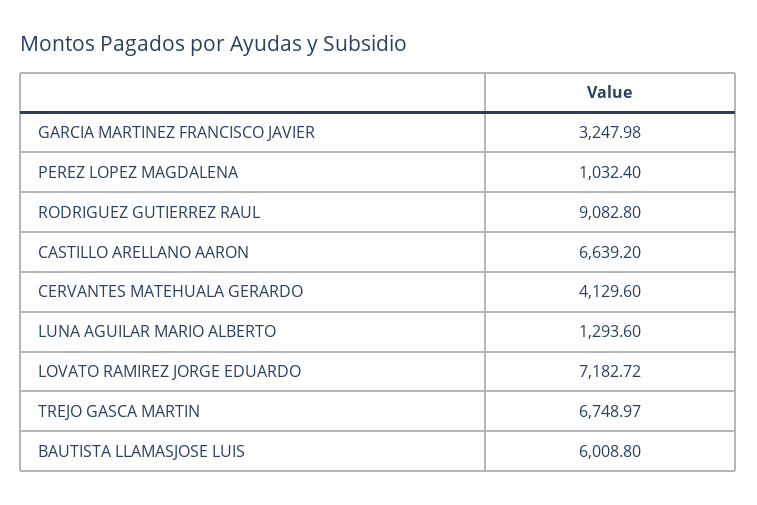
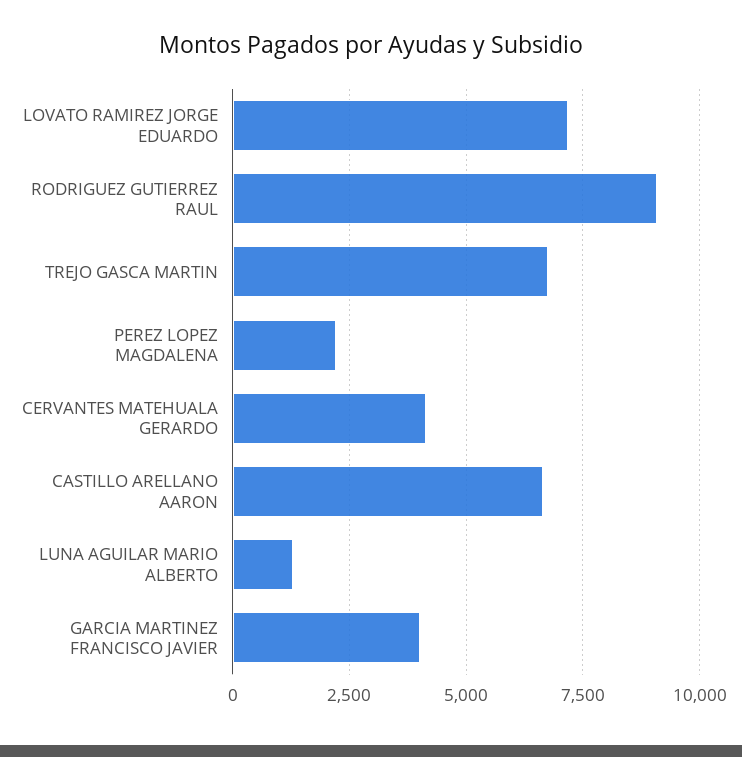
GARCIA MARTINEZ FRANCISCO JAVIER: 3247.98 -> 4000
PEREZ LOPEZ MAGDALENA: 1032.4 -> 2250
BAUTISTA LLAMASJOSE LUIS: 6008.8 -> none

